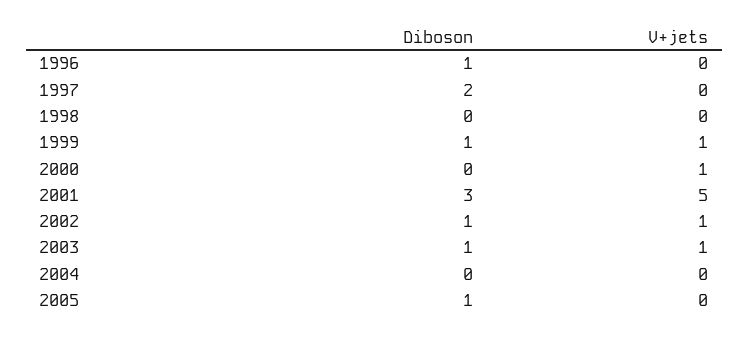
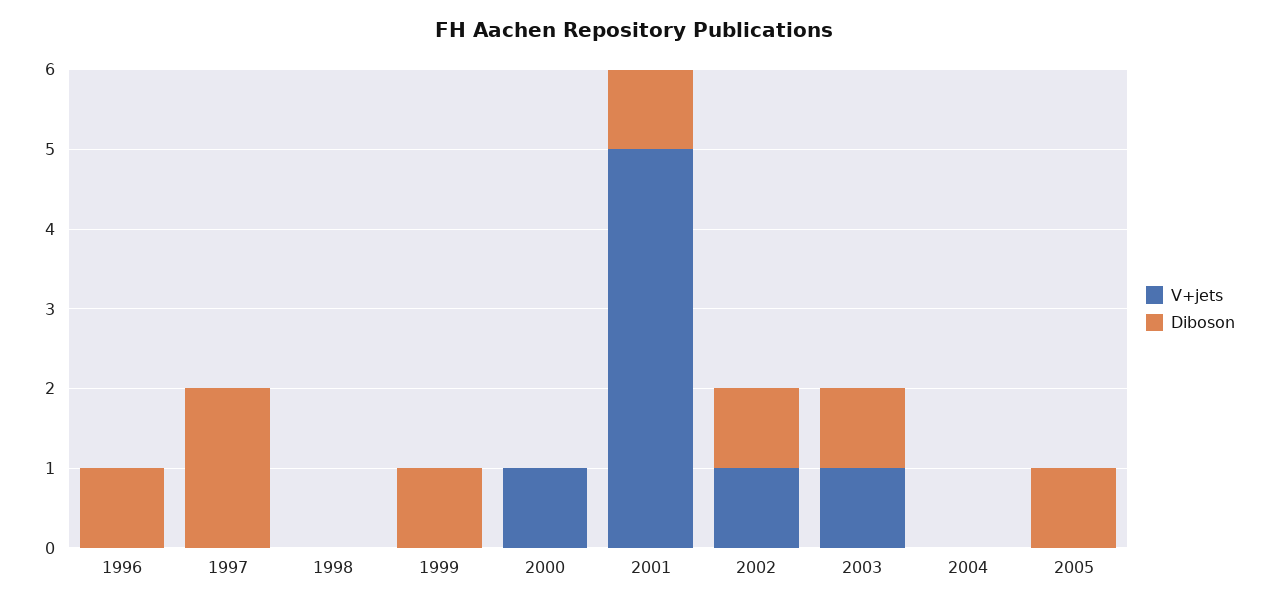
V+jets, 1999: 1 -> 0
Diboson, 2001: 3 -> 1

